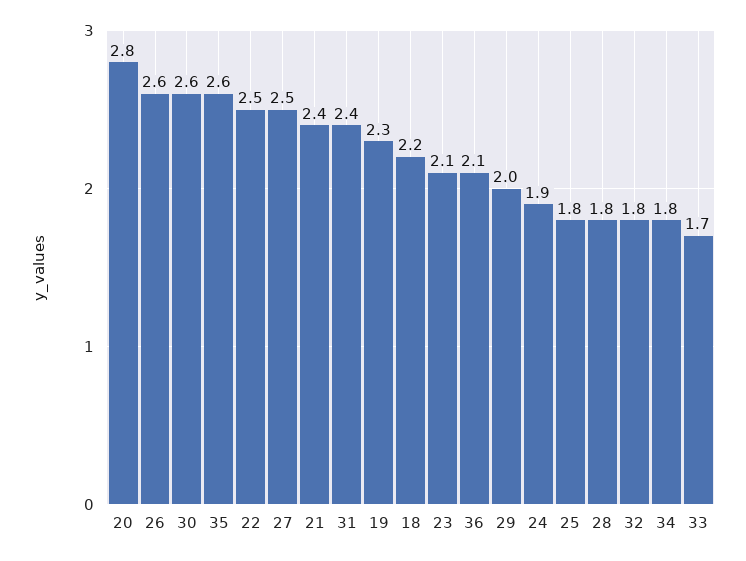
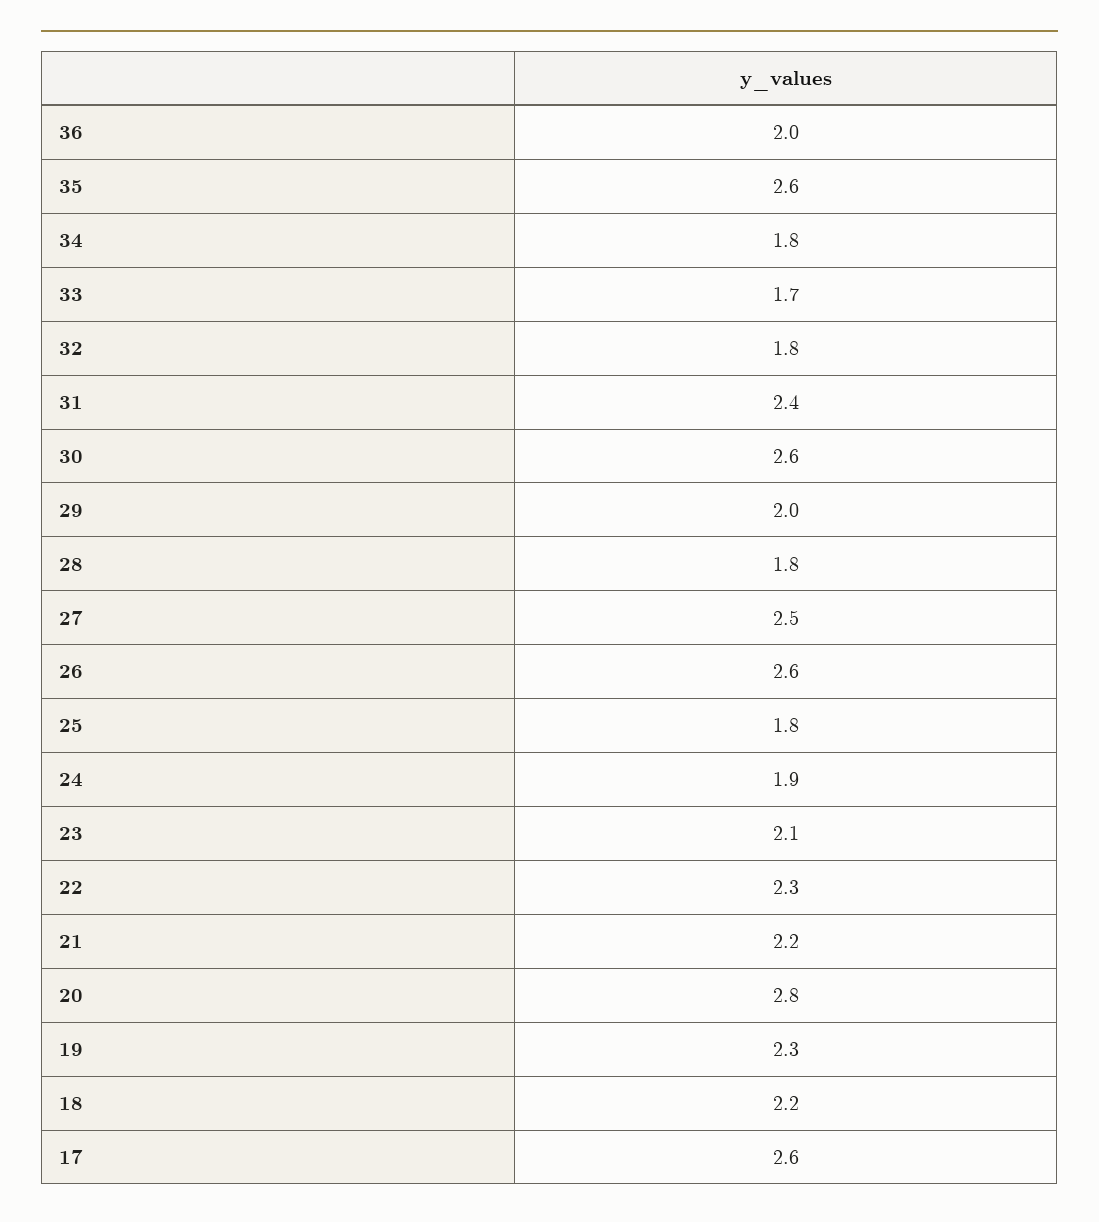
22: 2.5 -> 2.3
21: 2.4 -> 2.2
36: 2.1 -> 2
17: none -> 2.6

